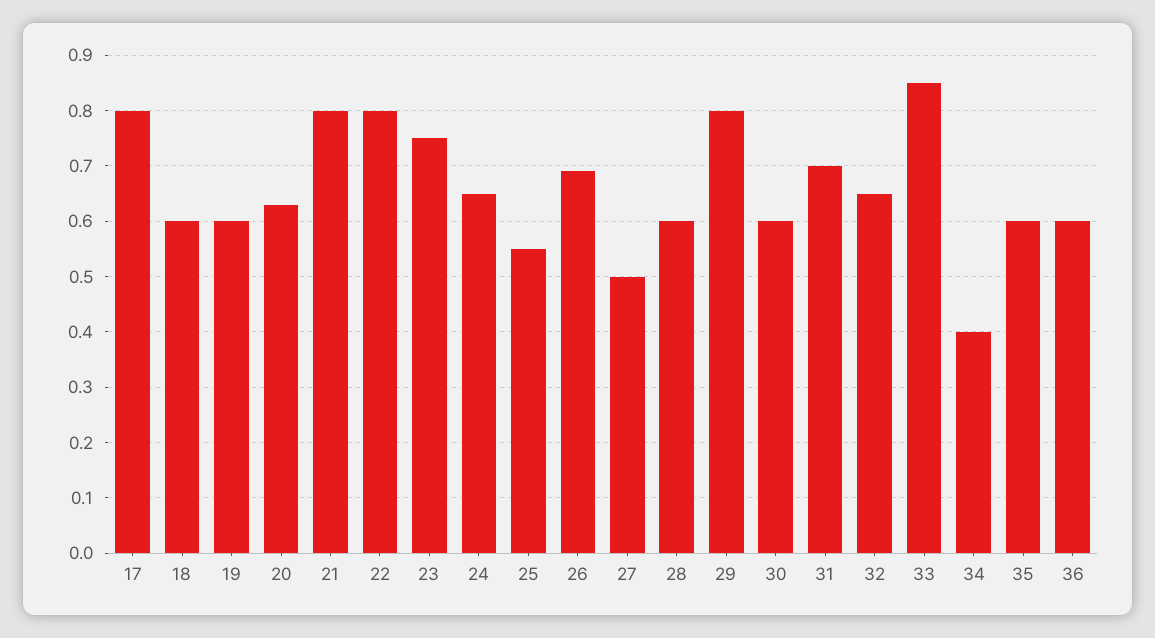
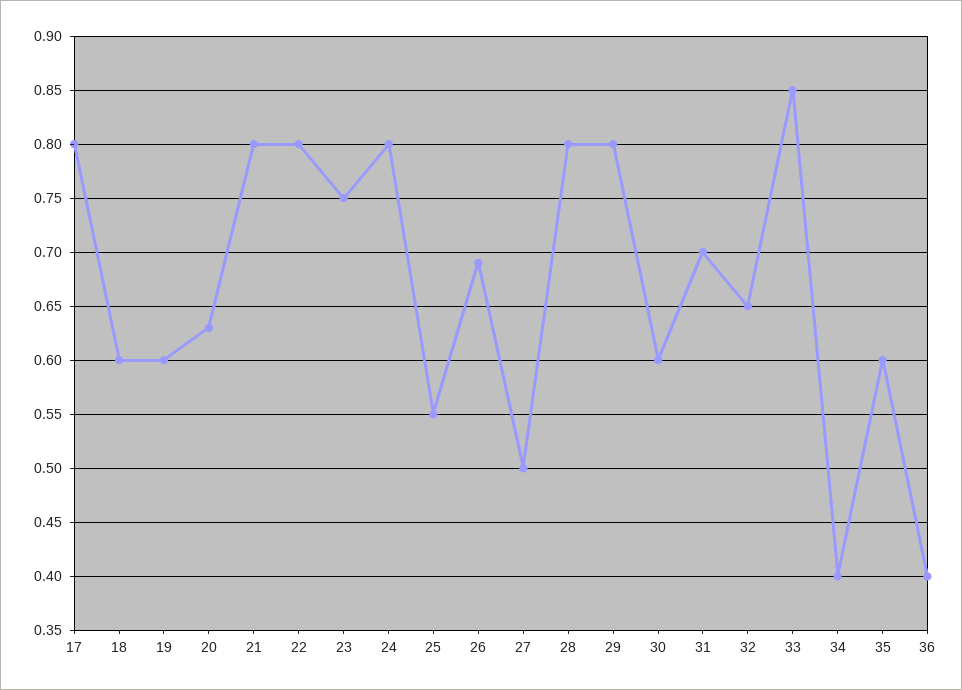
24: 0.65 -> 0.8
28: 0.6 -> 0.8
36: 0.6 -> 0.4

